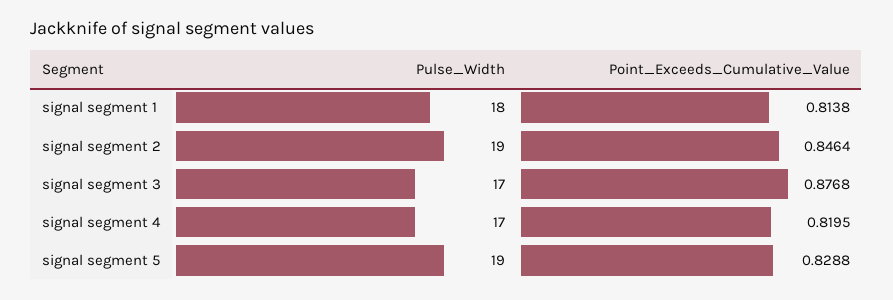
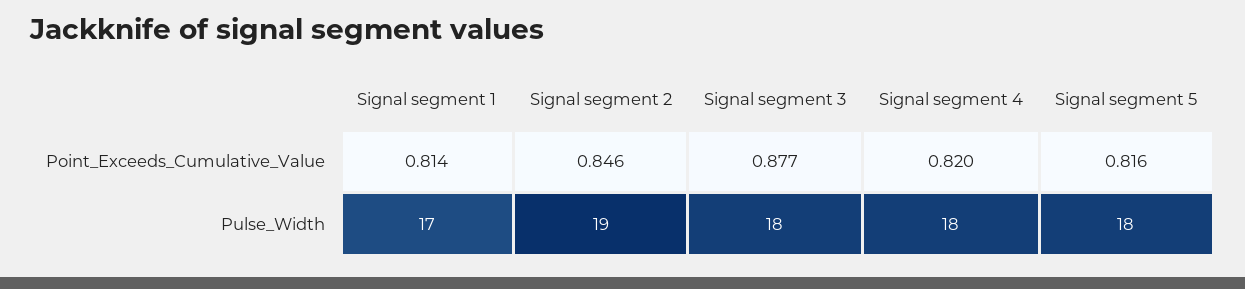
Pulse_Width, signal segment 1: 18 -> 17
Pulse_Width, signal segment 3: 17 -> 18
Pulse_Width, signal segment 4: 17 -> 18
Pulse_Width, signal segment 5: 19 -> 18
Point_Exceeds_Cumulative_Value, signal segment 5: 0.8288 -> 0.816

